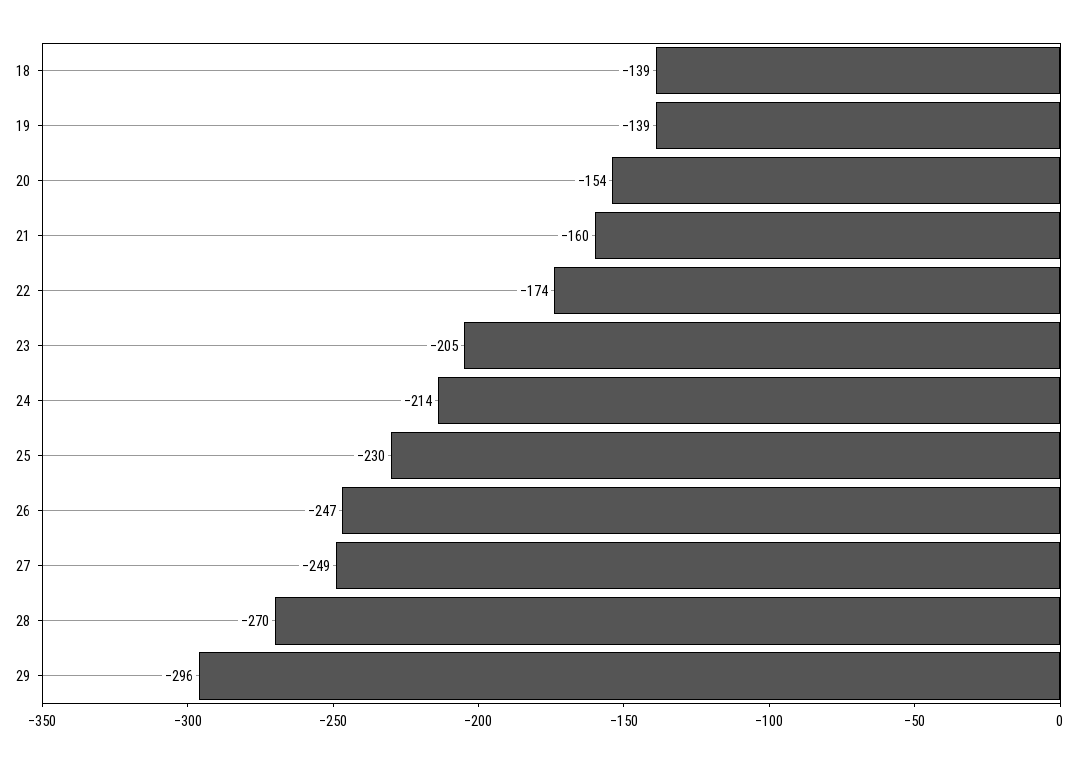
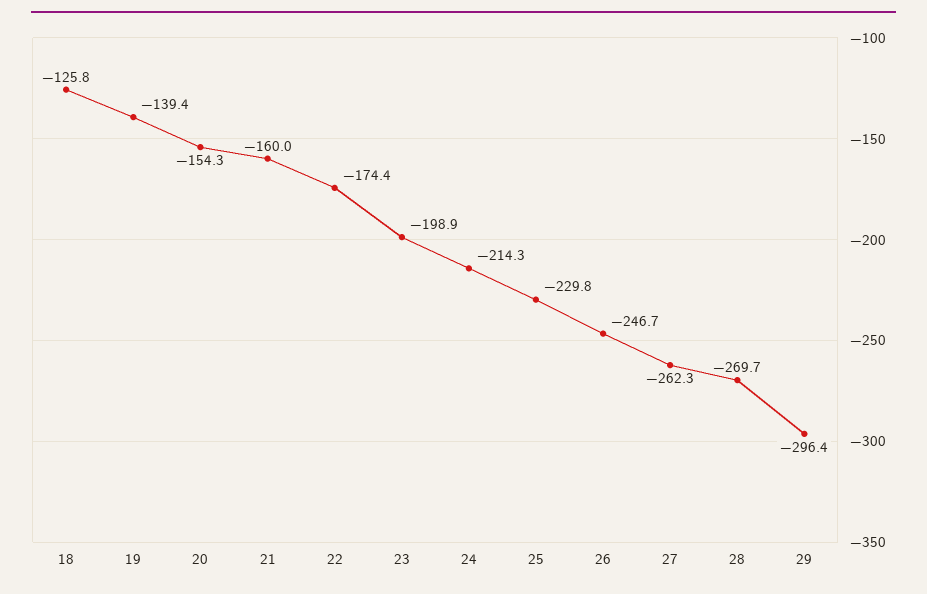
18: -139 -> -125.8
23: -205 -> -198.9
27: -249 -> -262.3

